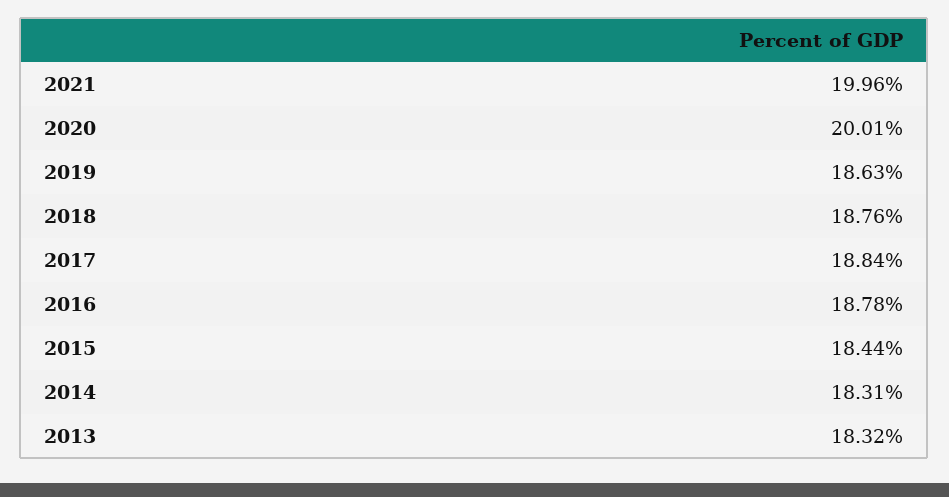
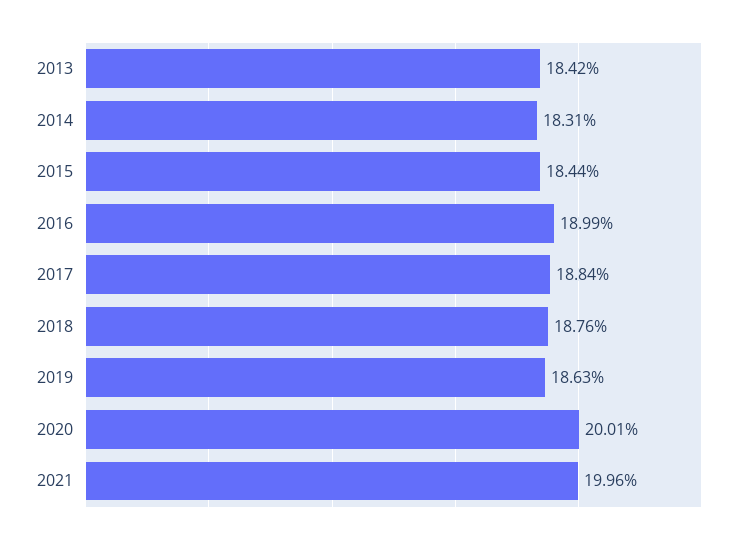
2016: 18.78 -> 18.99
2013: 18.32 -> 18.42

